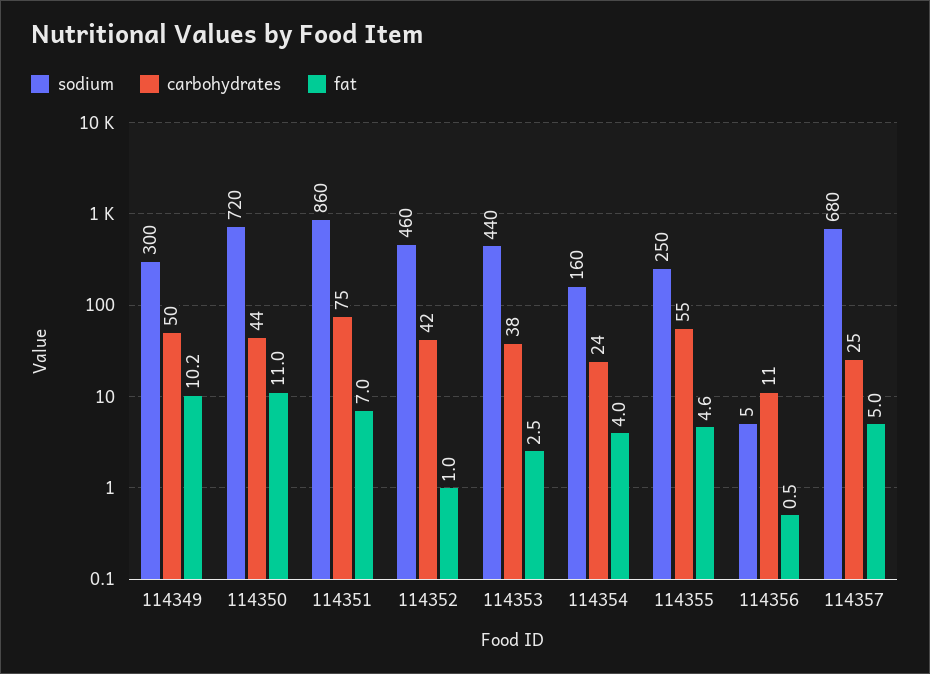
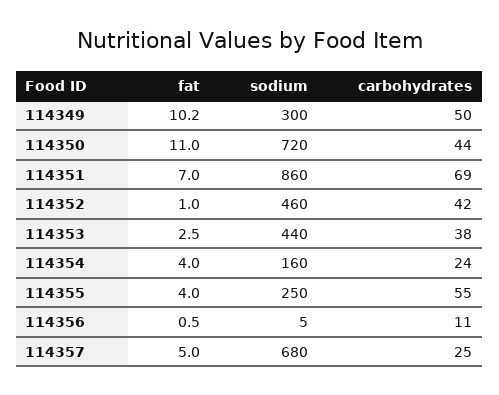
carbohydrates, 114351: 75 -> 69
fat, 114355: 4.6 -> 4

